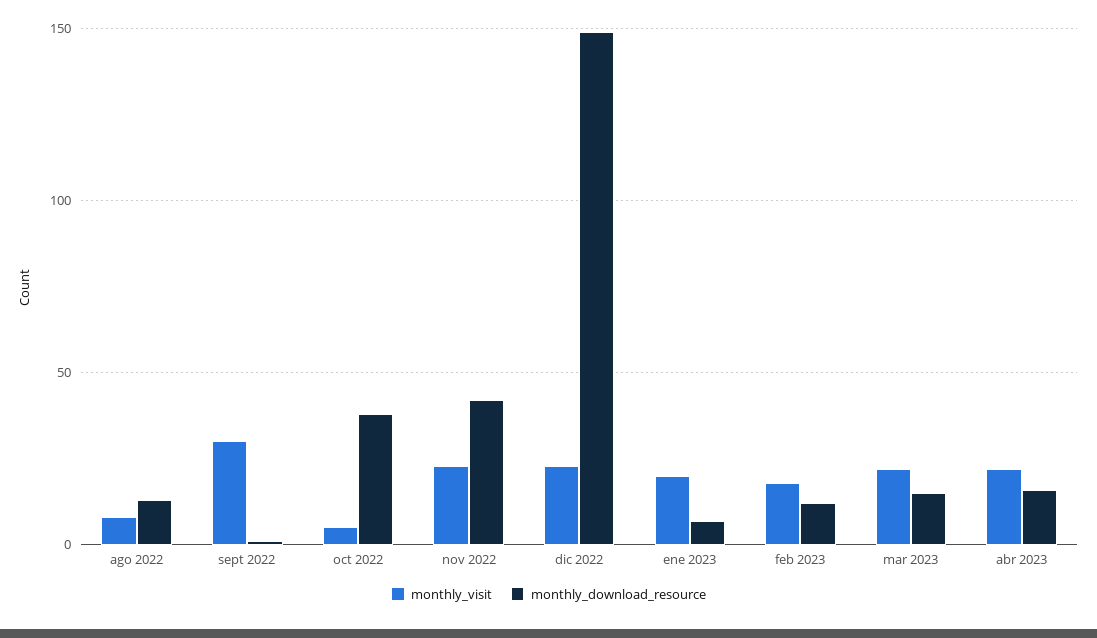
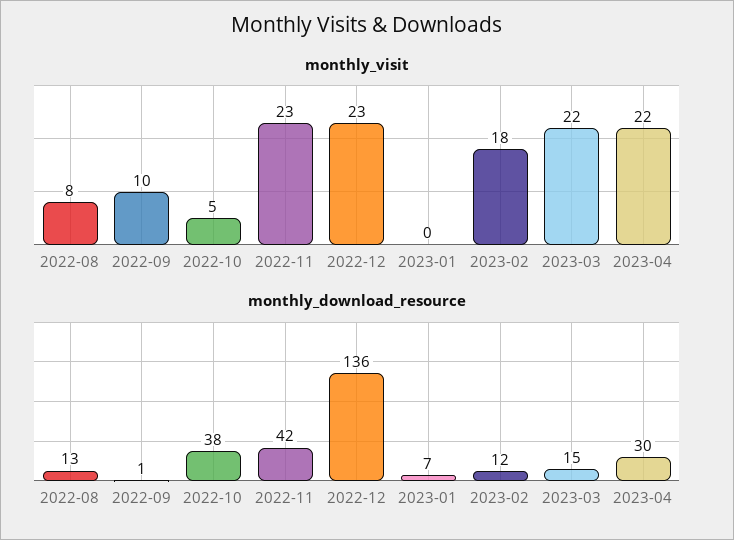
monthly_visit, sept 2022: 30 -> 10
monthly_download_resource, dic 2022: 150 -> 136
monthly_visit, ene 2023: 20 -> 0
monthly_download_resource, abr 2023: 15 -> 30

